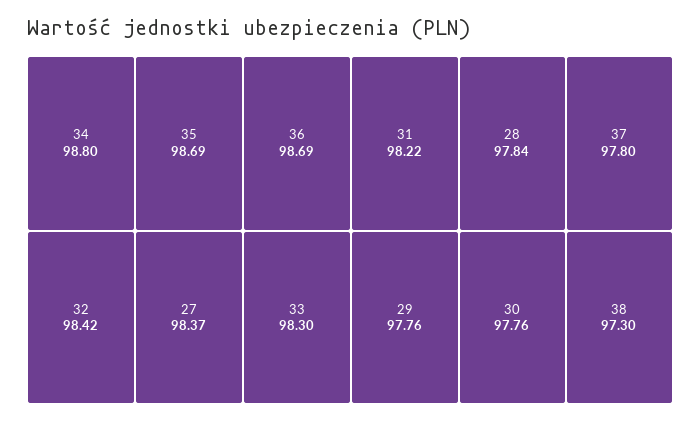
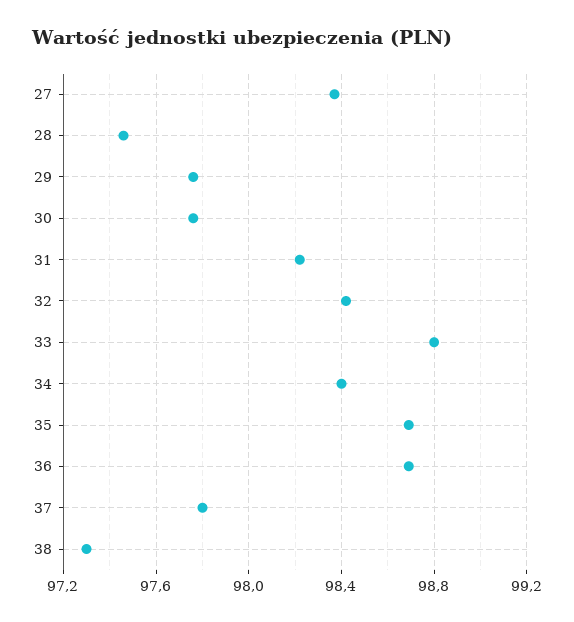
34: 98.8 -> 98.4
33: 98.3 -> 98.8
28: 97.84 -> 97.45

